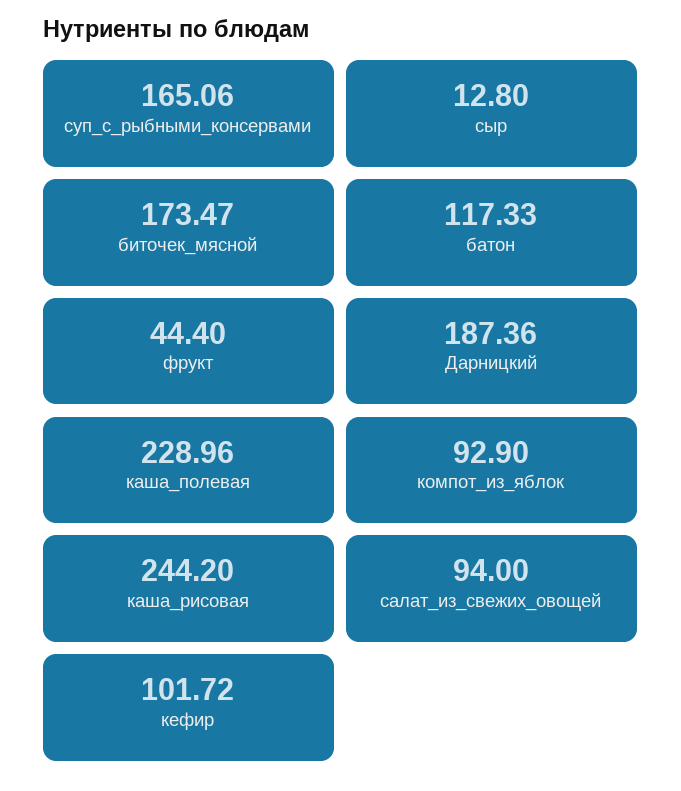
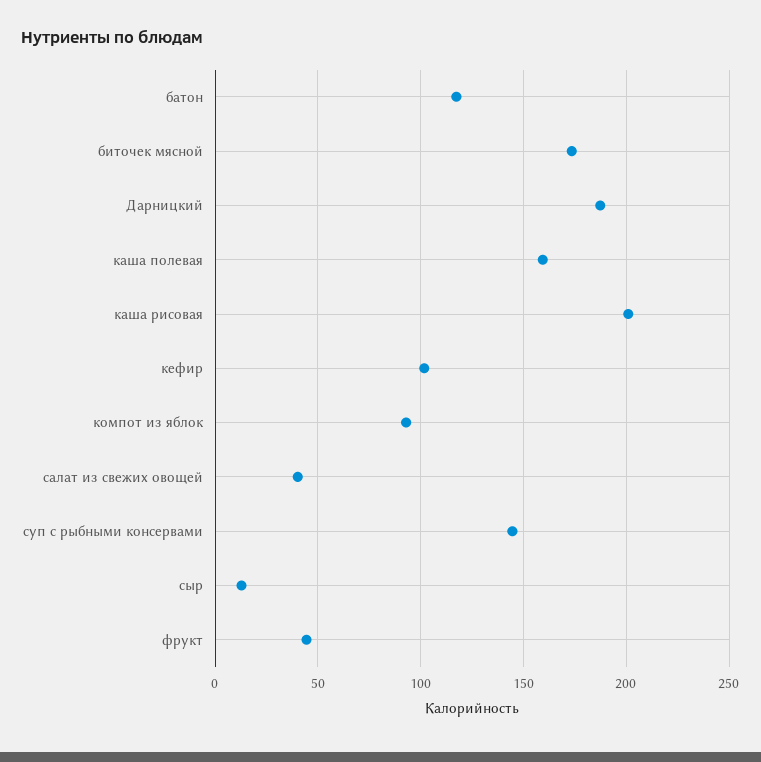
суп_с_рыбными_консервами: 165.06 -> 145
каша_полевая: 228.96 -> 160
каша_рисовая: 244.2 -> 200
салат_из_свежих_овощей: 94 -> 40

